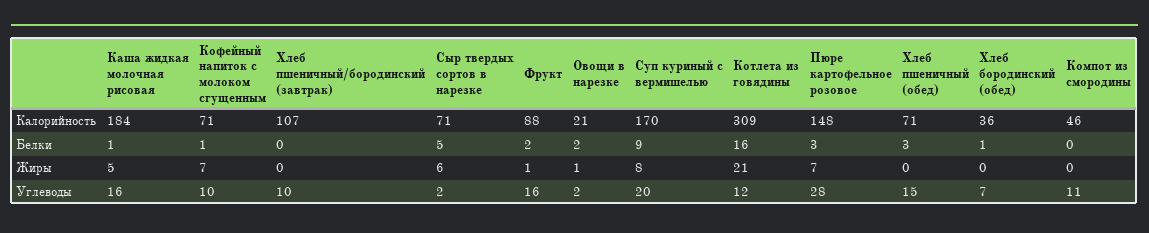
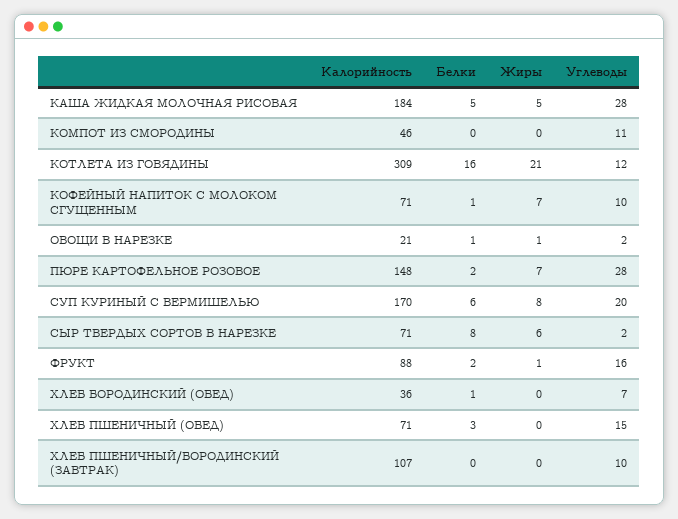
Каша жидкая молочная рисовая, Белки: 1 -> 5
Сыр твердых сортов в нарезке, Белки: 5 -> 8
Овощи в нарезке, Белки: 2 -> 1
Суп куриный с вермишелью, Белки: 9 -> 6
Пюре картофельное розовое, Белки: 3 -> 2
Каша жидкая молочная рисовая, Углеводы: 16 -> 28

